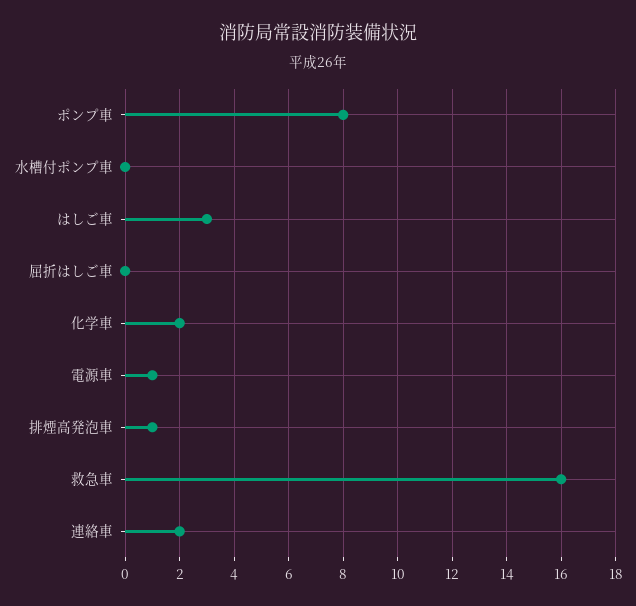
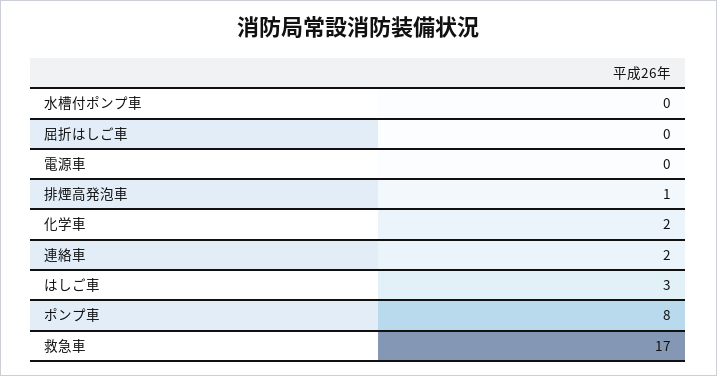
電源車: 1 -> 0
救急車: 16 -> 17

